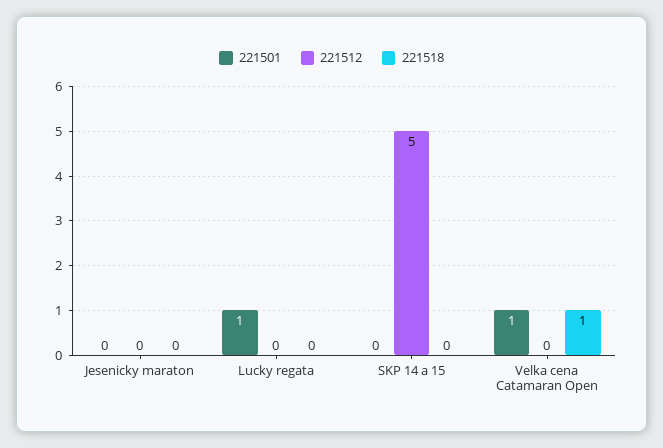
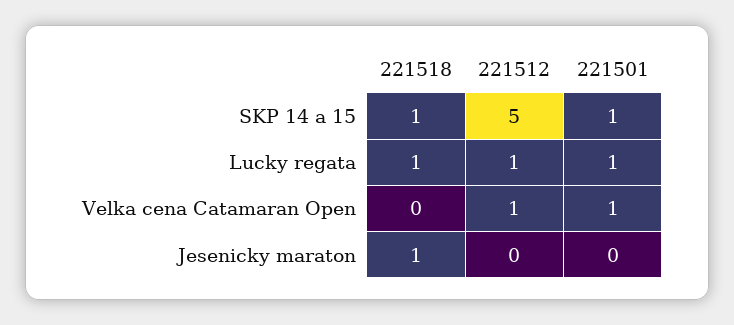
221518, Jesenicky maraton: 0 -> 1
221512, Lucky regata: 0 -> 1
221518, Lucky regata: 0 -> 1
221501, SKP 14 a 15: 0 -> 1
221518, SKP 14 a 15: 0 -> 1
221512, Velka cena Catamaran Open: 0 -> 1
221518, Velka cena Catamaran Open: 1 -> 0

